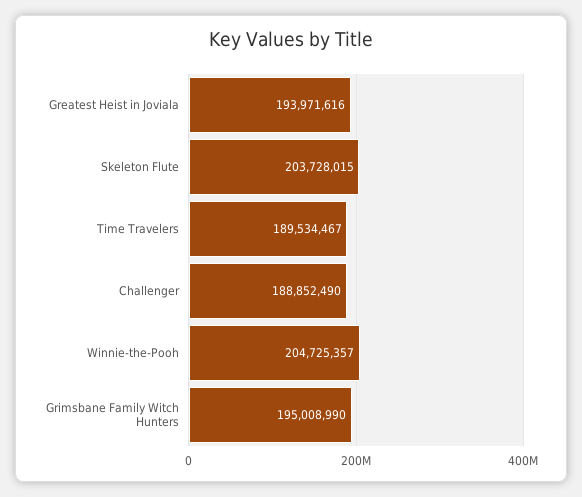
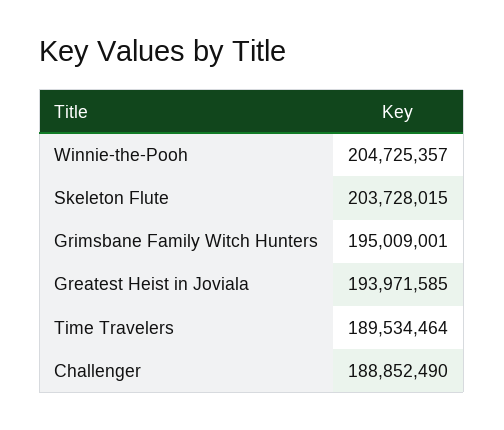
Greatest Heist in Joviala: 193971616 -> 193971585
Time Travelers: 189534467 -> 189534464
Grimsbane Family Witch Hunters: 195008990 -> 195009001

